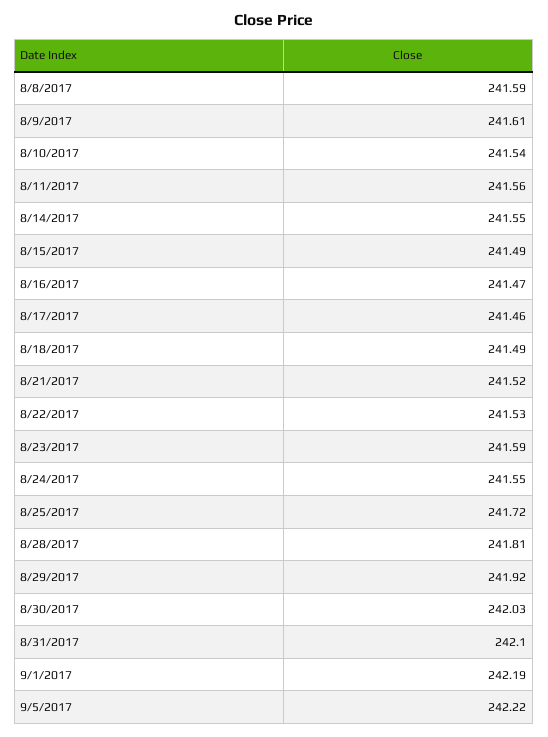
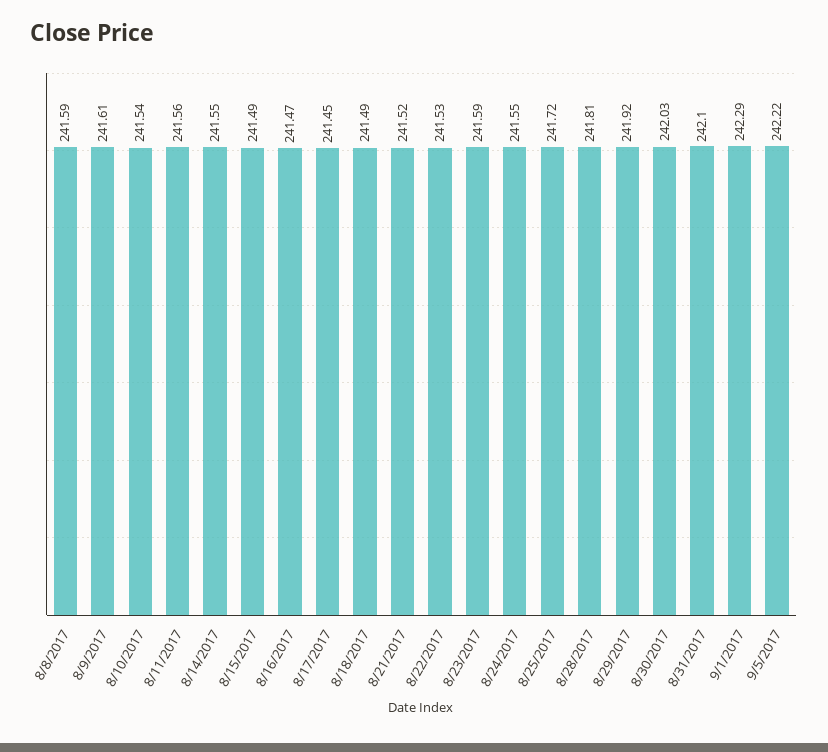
8/17/2017: 241.46 -> 241.45
9/1/2017: 242.19 -> 242.29

